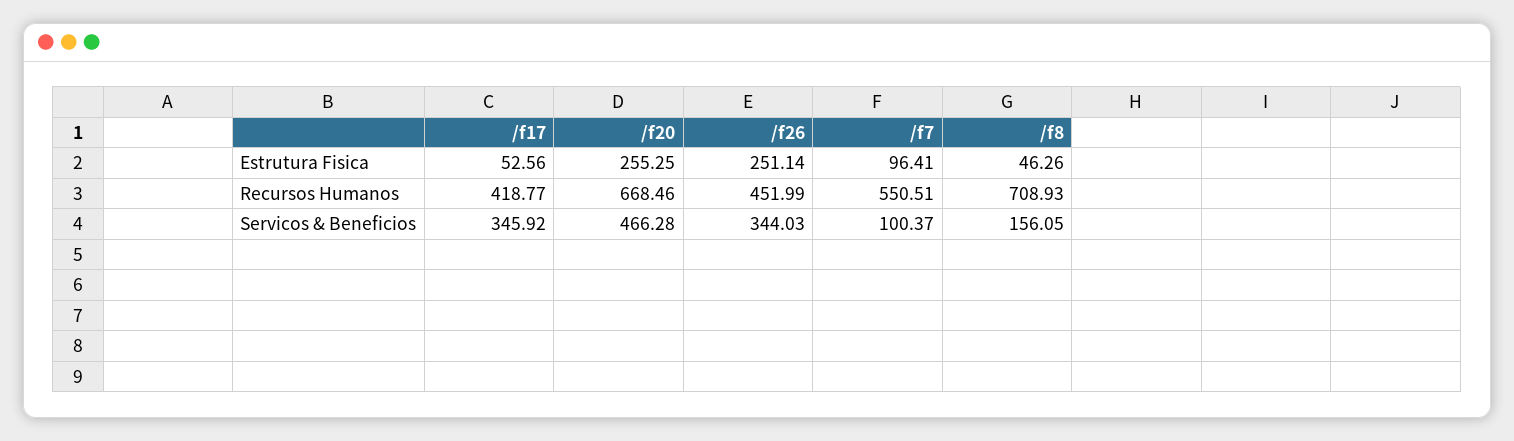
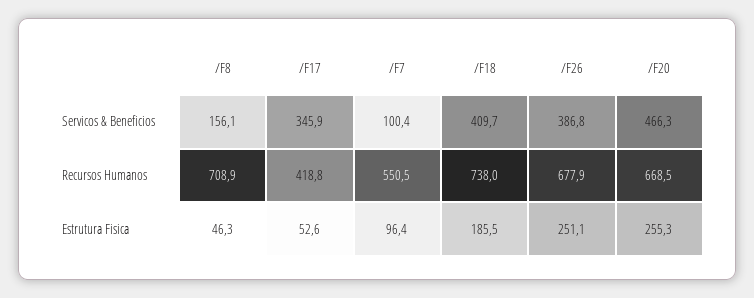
/f26, Recursos Humanos: 451.99 -> 677.9
/f26, Servicos & Beneficios: 344.03 -> 386.8
/F18, Servicos & Beneficios: none -> 409.7
/F18, Recursos Humanos: none -> 738
/F18, Estrutura Fisica: none -> 185.5

